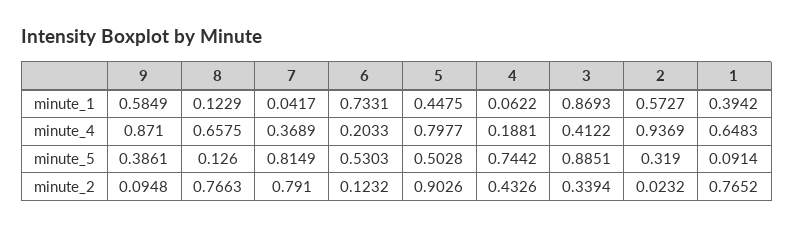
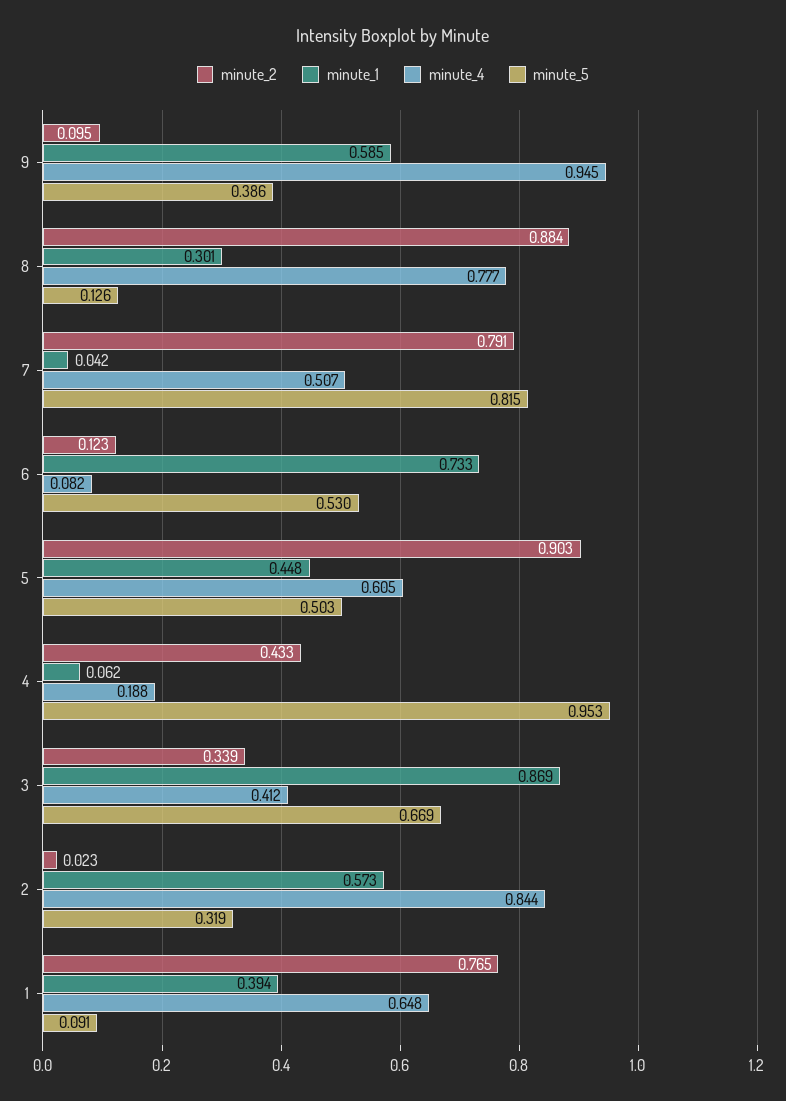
minute_1, 8: 0.1229 -> 0.301
minute_4, 9: 0.871 -> 0.945
minute_4, 8: 0.6575 -> 0.777
minute_4, 7: 0.3689 -> 0.507
minute_4, 6: 0.2033 -> 0.082
minute_4, 5: 0.7977 -> 0.605
minute_4, 2: 0.9369 -> 0.844
minute_5, 4: 0.7442 -> 0.953
minute_5, 3: 0.8851 -> 0.669
minute_2, 8: 0.7663 -> 0.884

